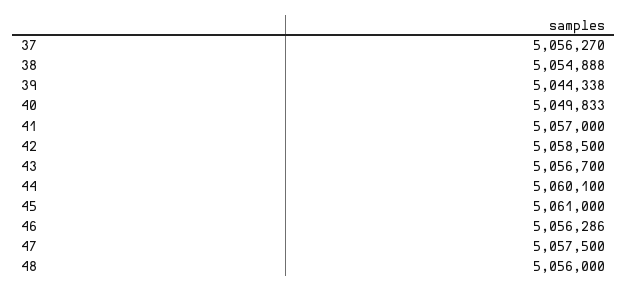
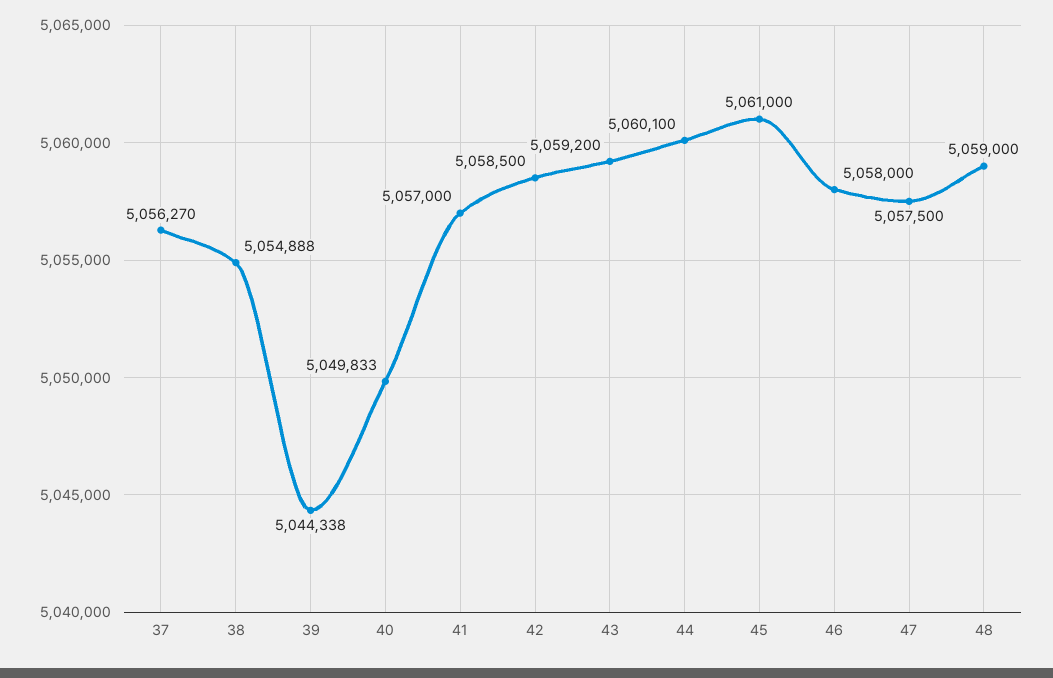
43: 5056700 -> 5059200
46: 5056286 -> 5058000
48: 5056000 -> 5059000

